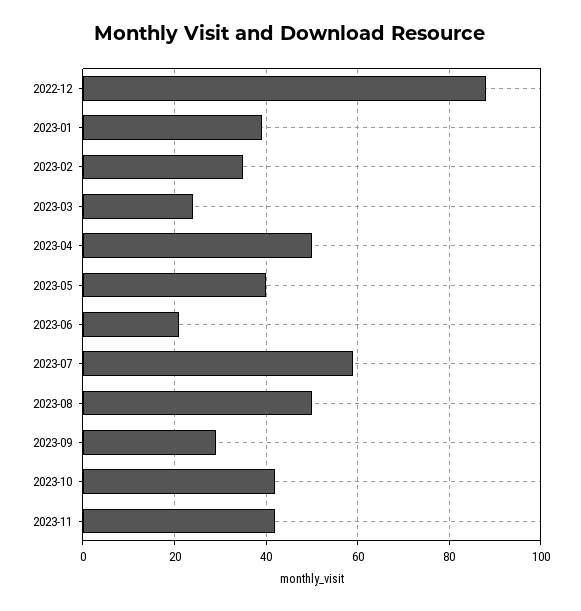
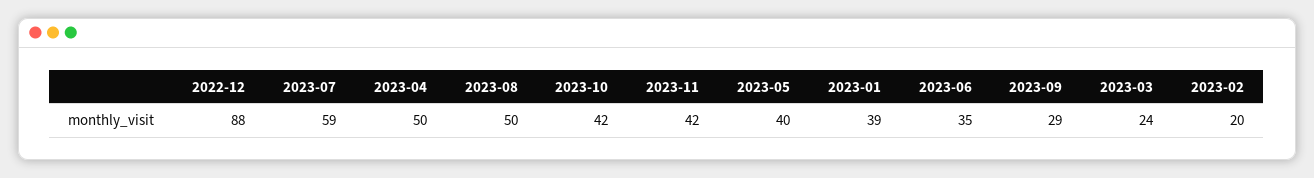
2023-02: 35 -> 20
2023-06: 20 -> 35

